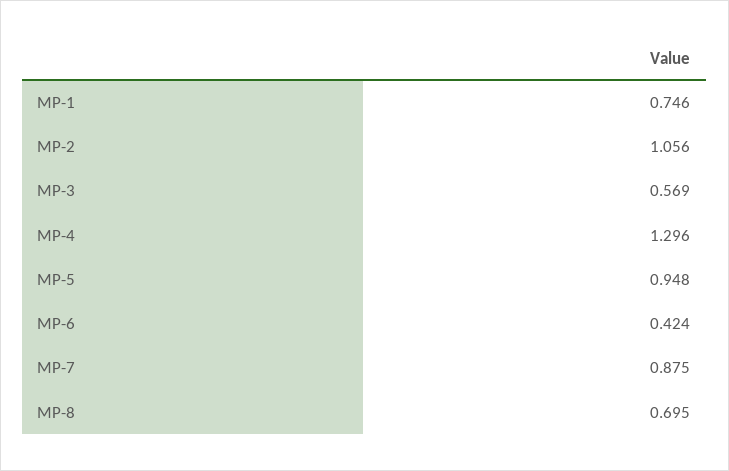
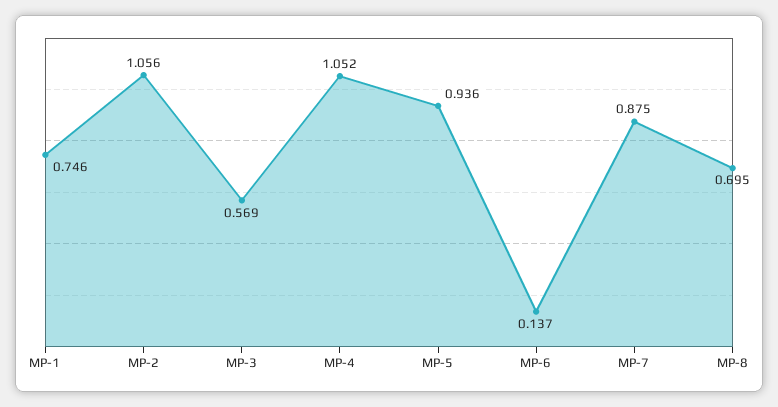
MP-4: 1.296 -> 1.052
MP-5: 0.948 -> 0.936
MP-6: 0.424 -> 0.137

